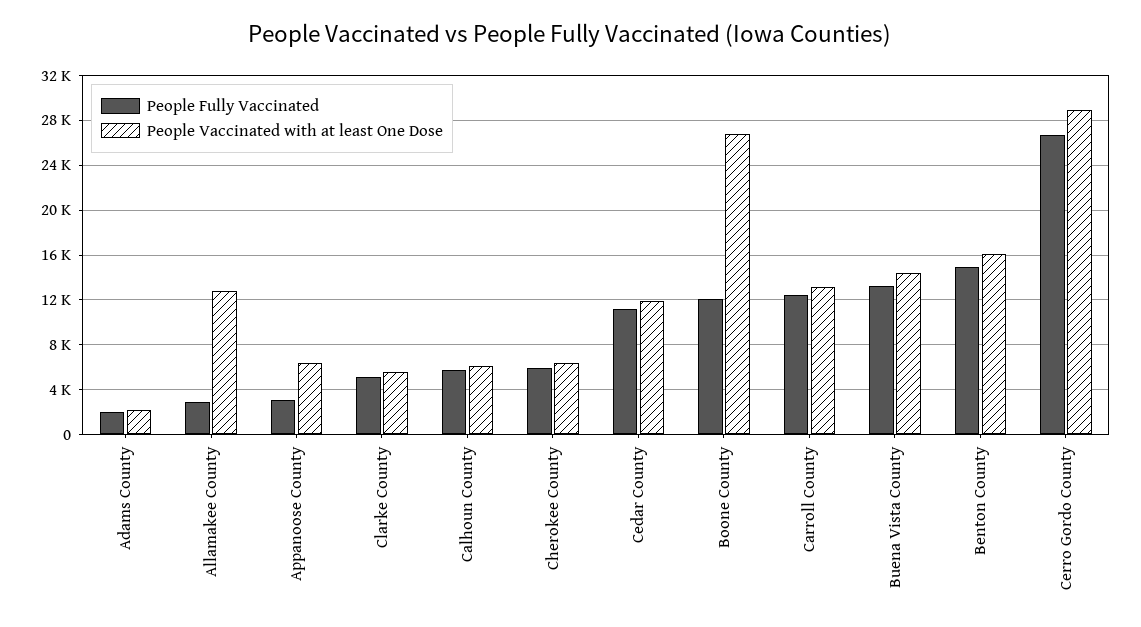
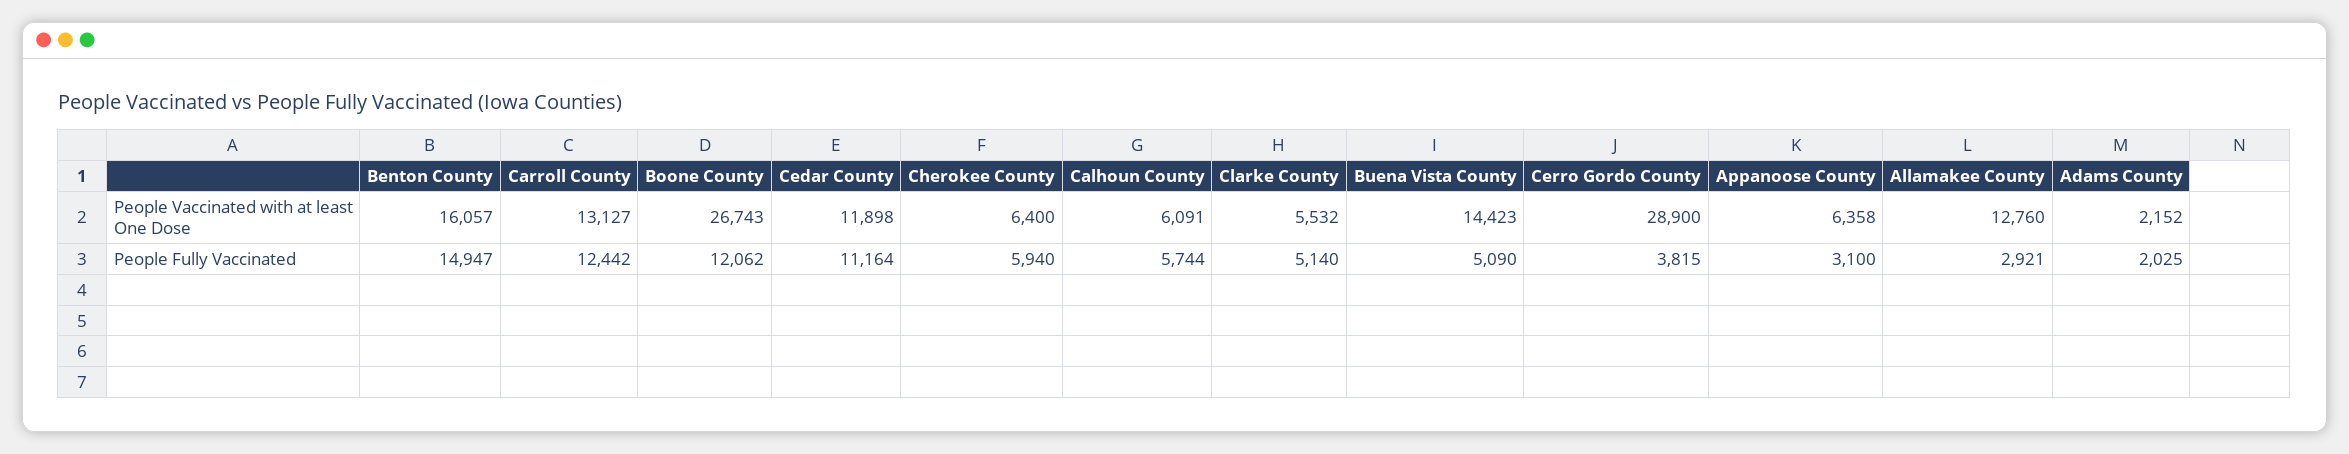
People Fully Vaccinated, Buena Vista County: 13000 -> 5090
People Fully Vaccinated, Cerro Gordo County: 27000 -> 3815

